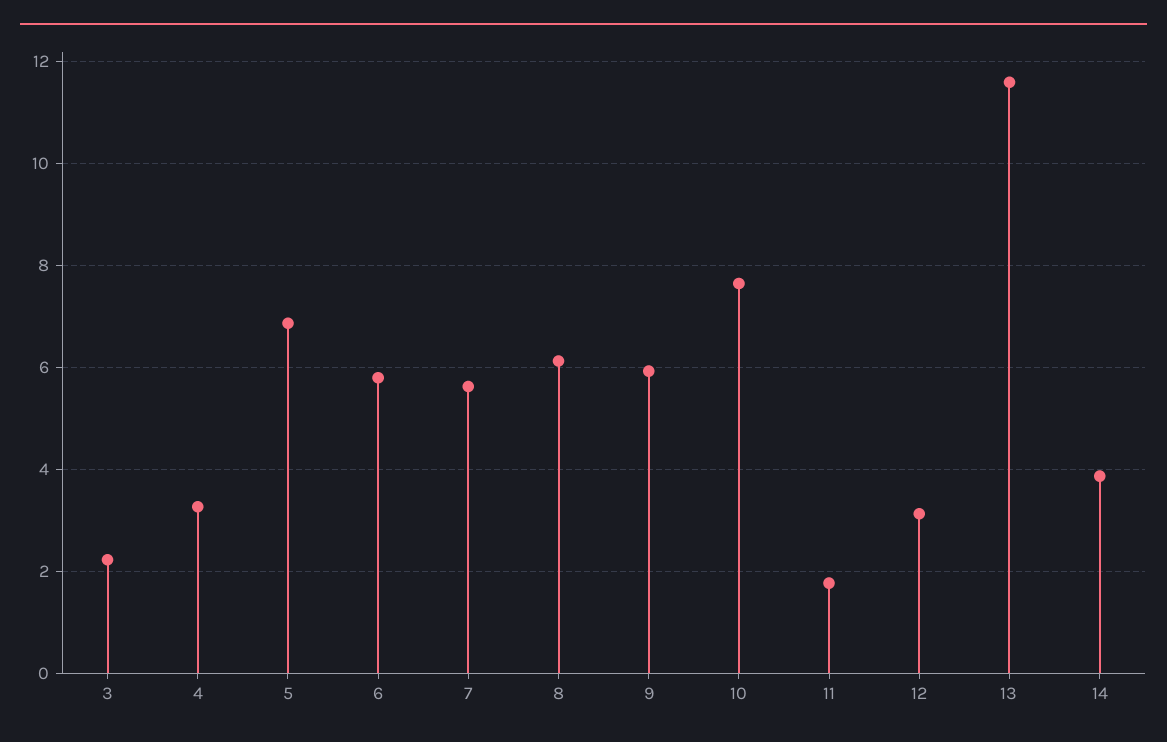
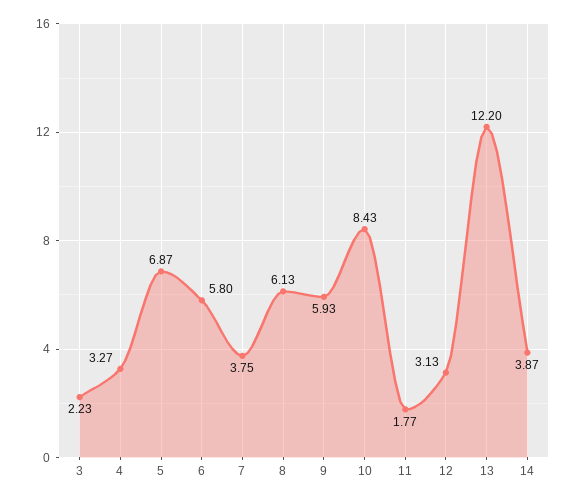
7: 5.6 -> 3.75
10: 7.6 -> 8.43
13: 11.6 -> 12.2

